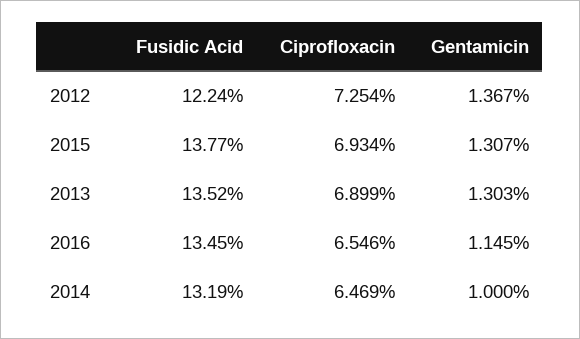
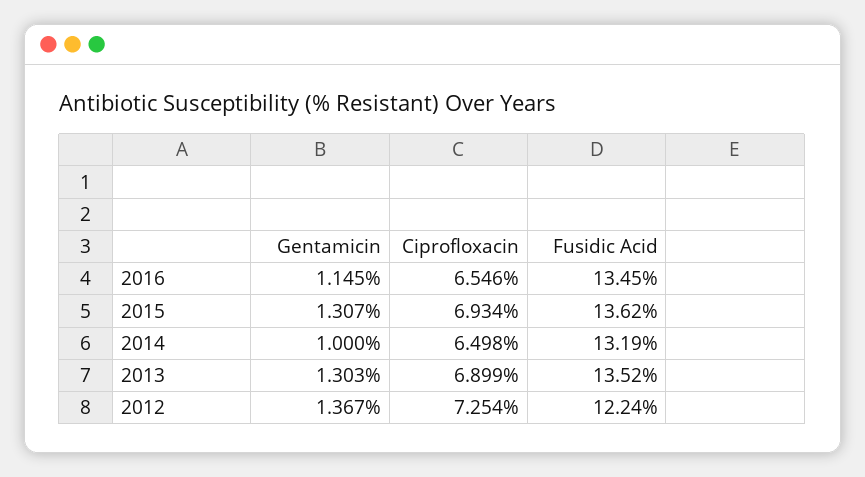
Fusidic Acid, 2015: 13.77 -> 13.62
Ciprofloxacin, 2014: 6.469 -> 6.498

